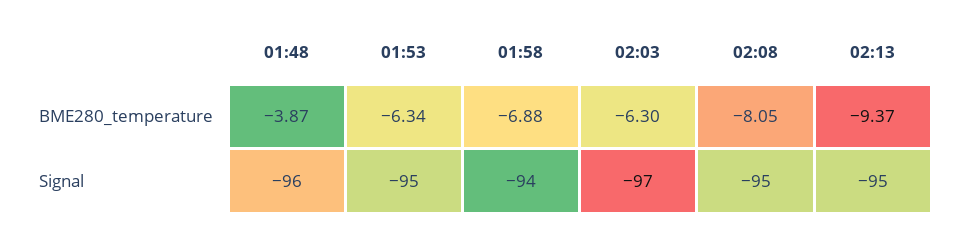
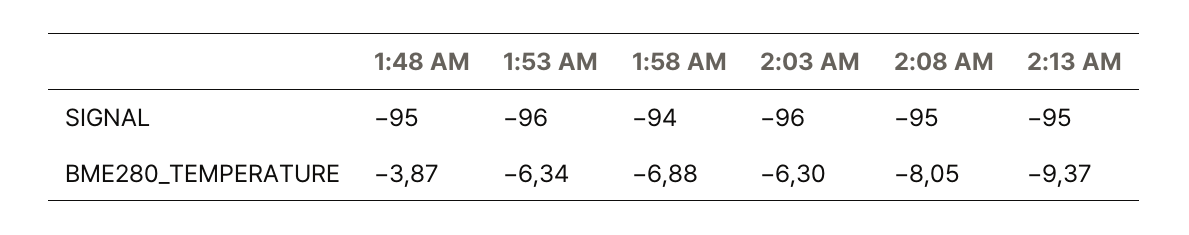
01:48, Signal: -96 -> -95
01:53, Signal: -95 -> -96
02:03, Signal: -97 -> -96

